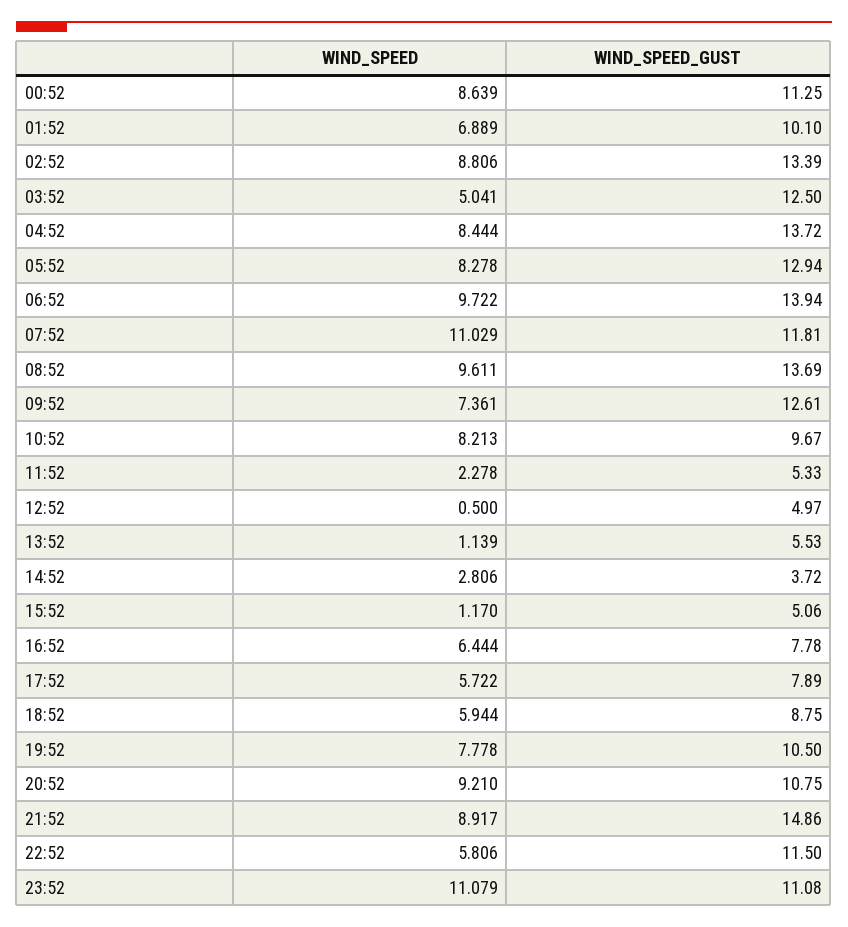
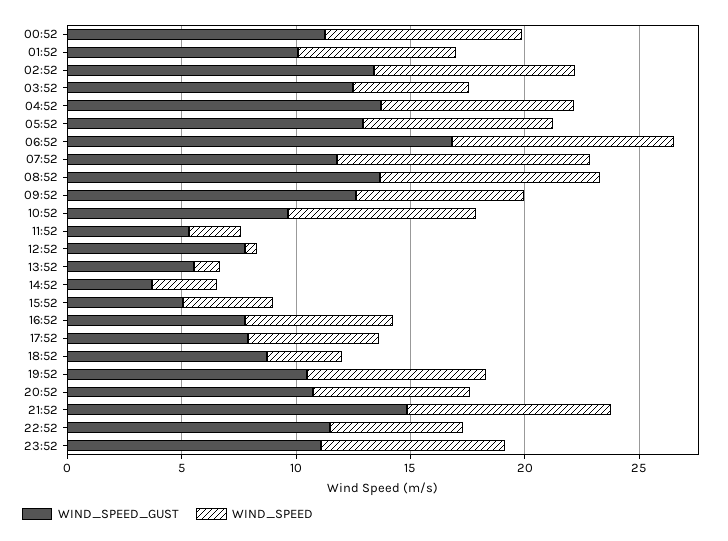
WIND_SPEED_GUST, 06:52: 13.94 -> 17
WIND_SPEED_GUST, 12:52: 4.97 -> 8
WIND_SPEED, 15:52: 1.17 -> 4
WIND_SPEED, 18:52: 5.944 -> 3
WIND_SPEED, 20:52: 9.21 -> 7
WIND_SPEED, 23:52: 11.079 -> 8

